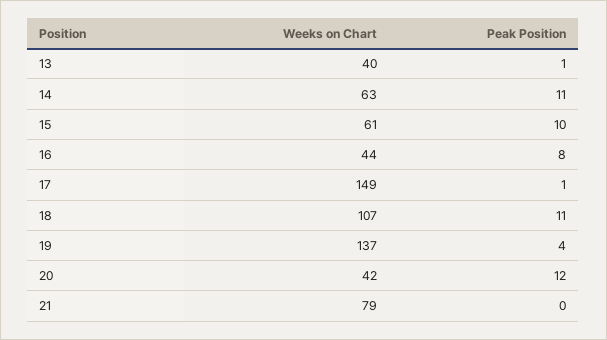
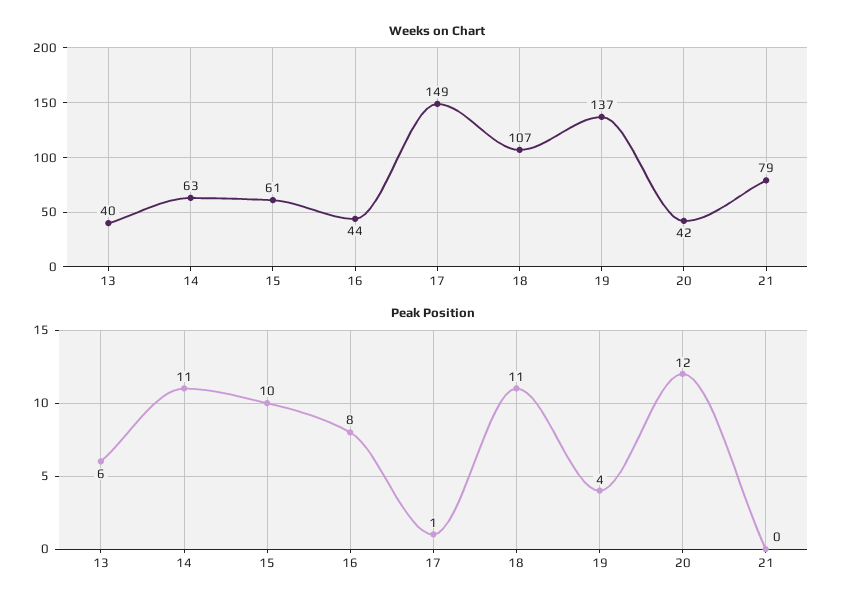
Peak Position, 13: 1 -> 6

